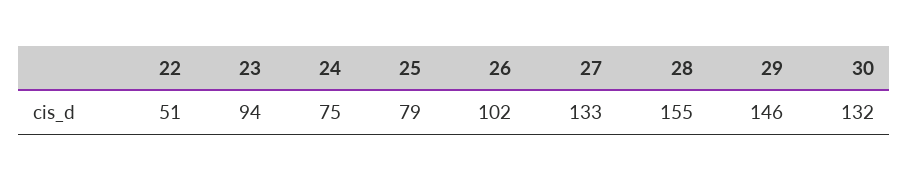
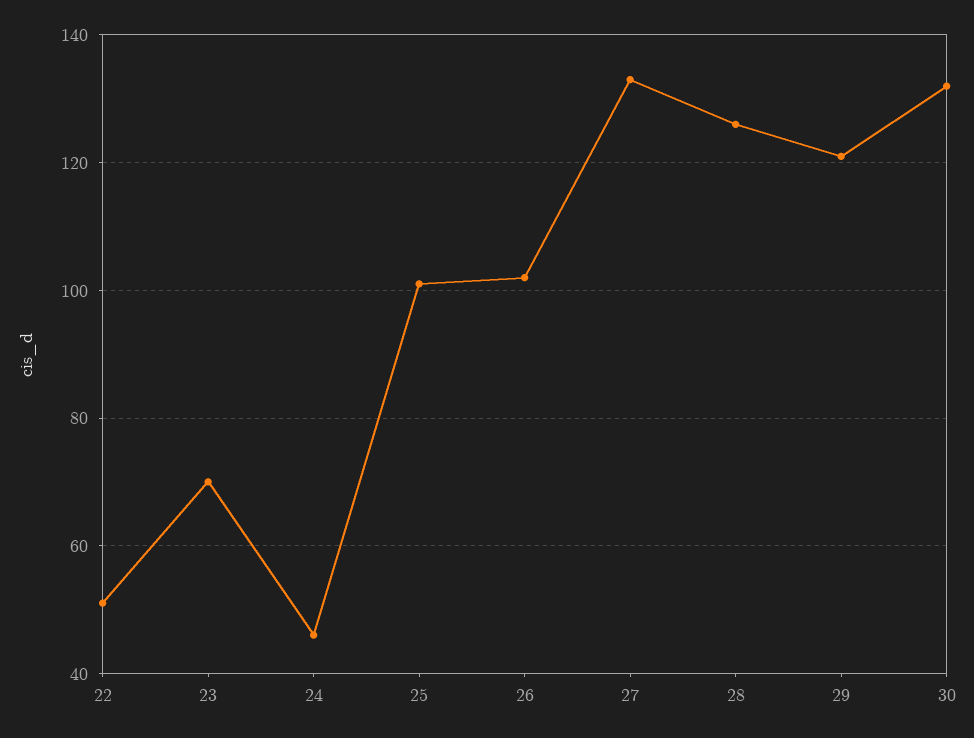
23: 94 -> 70
24: 75 -> 45
25: 79 -> 100
28: 155 -> 125
29: 146 -> 120

